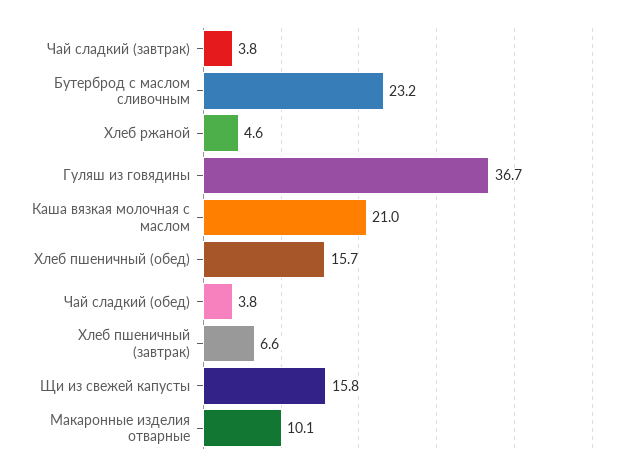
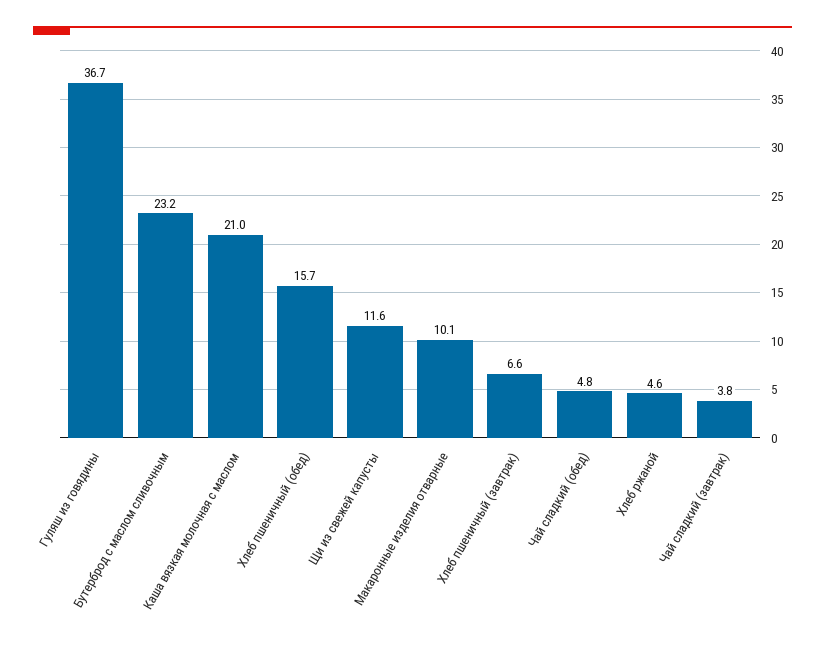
Чай сладкий (обед): 3.8 -> 4.8
Щи из свежей капусты: 15.8 -> 11.6

